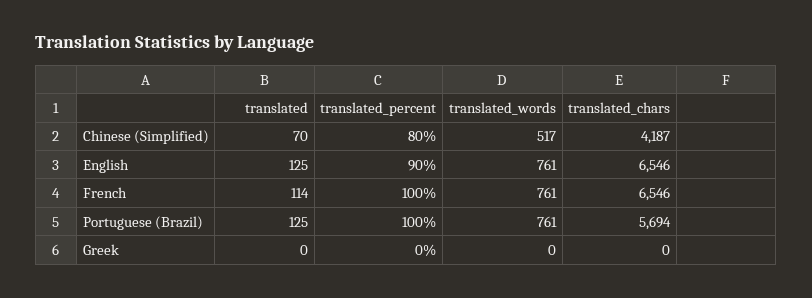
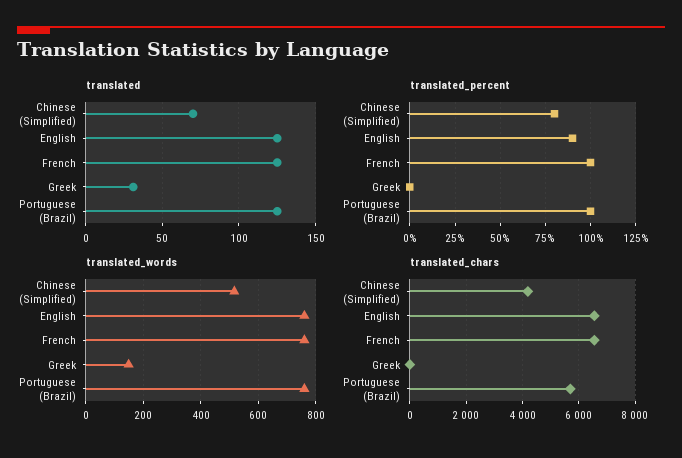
translated, French: 114 -> 125
translated, Greek: 0 -> 30
translated_words, Greek: 0 -> 150

